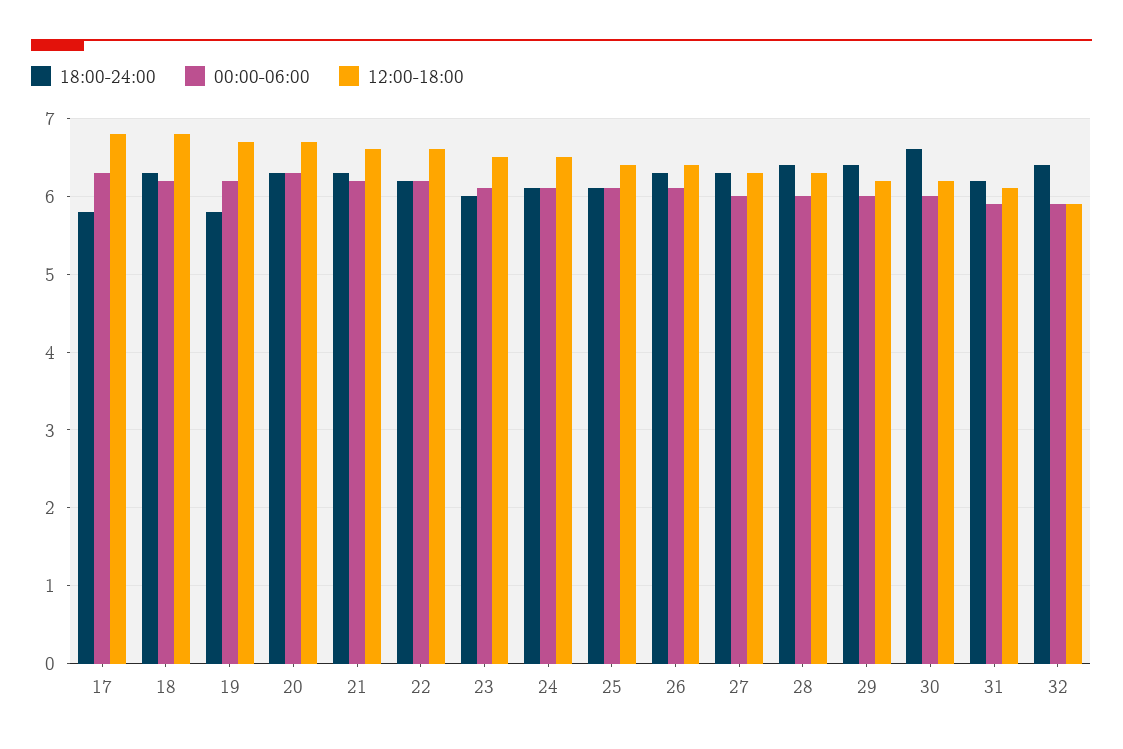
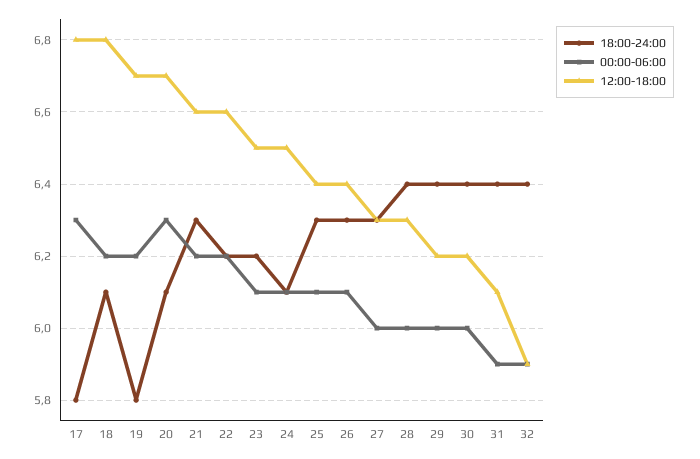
18:00-24:00, 18: 6.3 -> 6.1
18:00-24:00, 20: 6.3 -> 6.1
18:00-24:00, 23: 6 -> 6.2
18:00-24:00, 25: 6.1 -> 6.3
18:00-24:00, 30: 6.6 -> 6.4
18:00-24:00, 31: 6.2 -> 6.4

